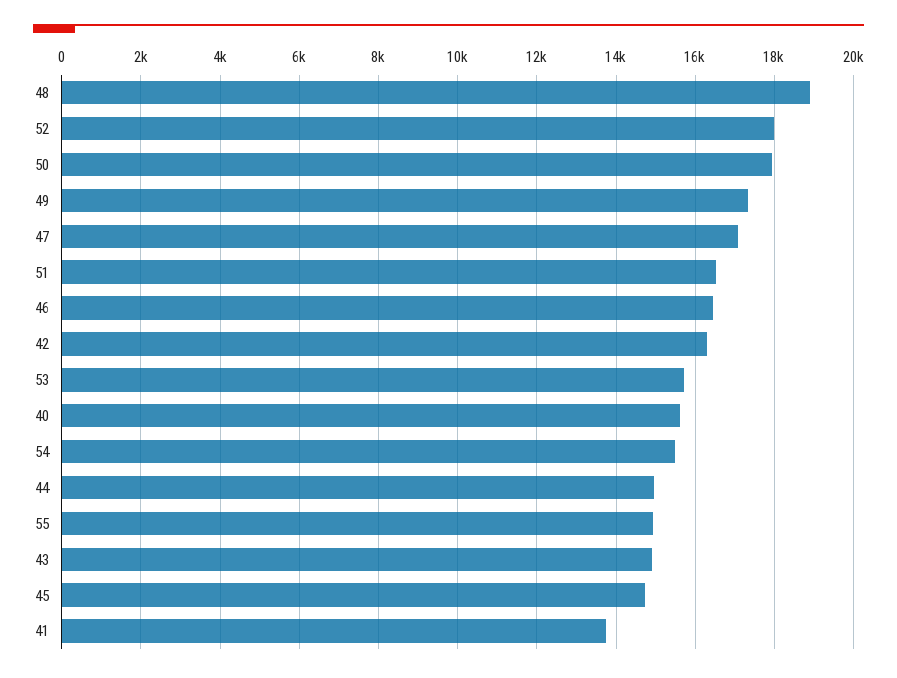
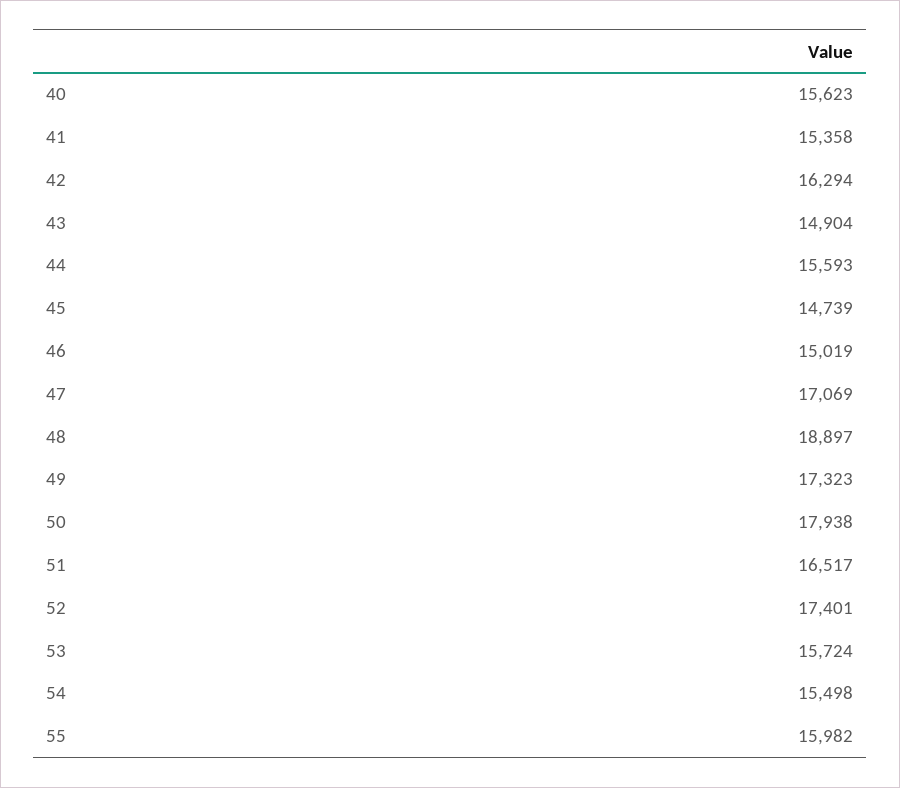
52: 18000 -> 17401
46: 16400 -> 15019
44: 15000 -> 15593
55: 15000 -> 15982
41: 13800 -> 15358

